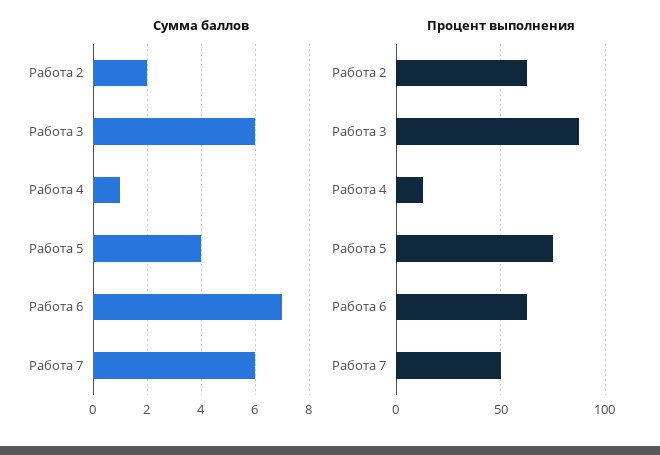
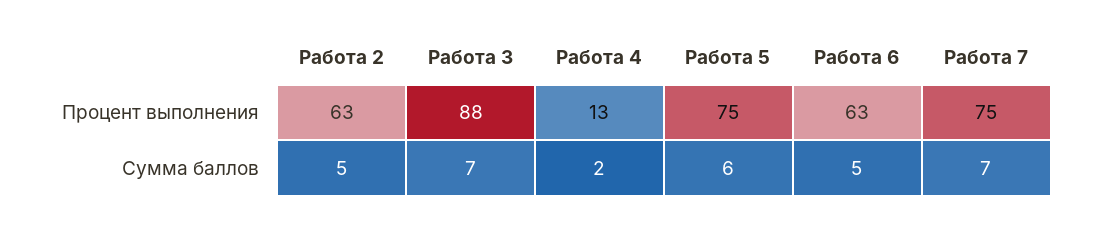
Сумма баллов, Работа 2: 2 -> 5
Сумма баллов, Работа 3: 6 -> 7
Сумма баллов, Работа 4: 1 -> 2
Сумма баллов, Работа 5: 4 -> 6
Сумма баллов, Работа 6: 7 -> 5
Сумма баллов, Работа 7: 6 -> 7
Процент выполнения, Работа 7: 50 -> 75

